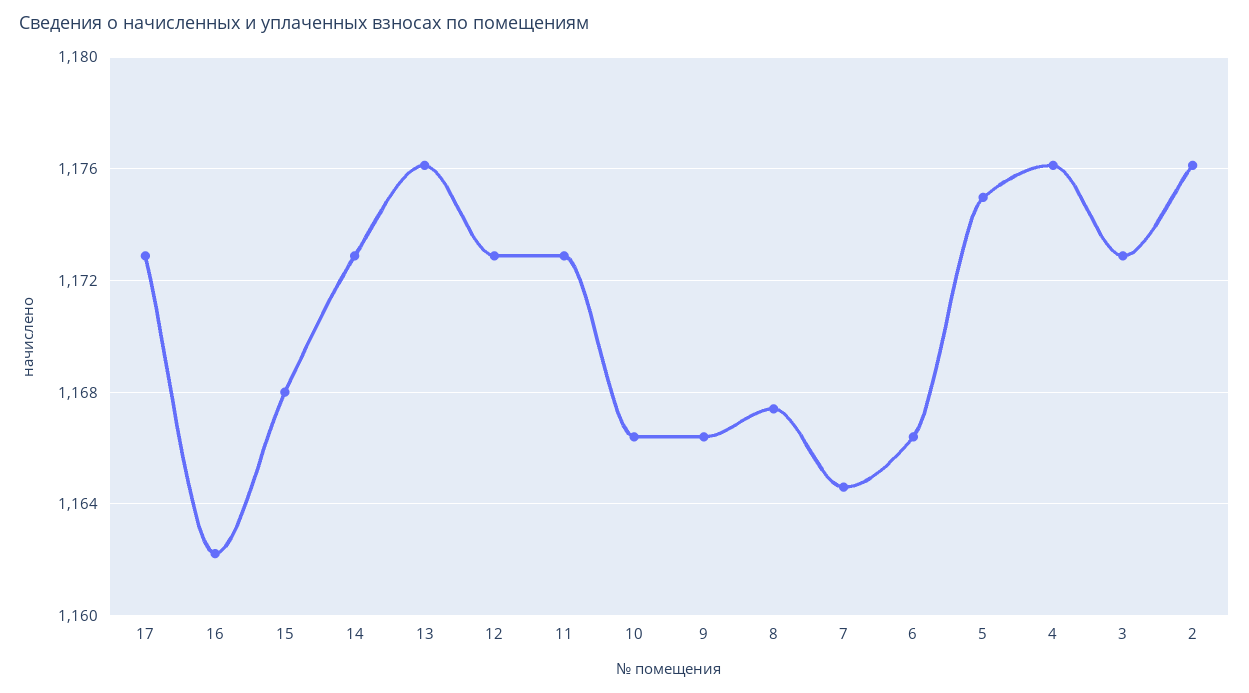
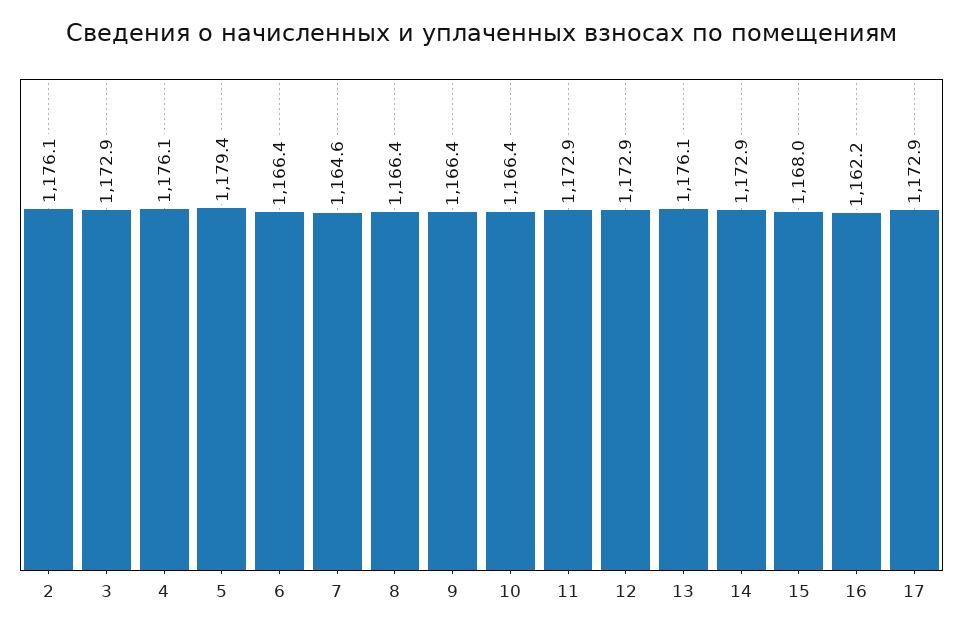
8: 1167.5 -> 1166.4
5: 1175 -> 1179.4

